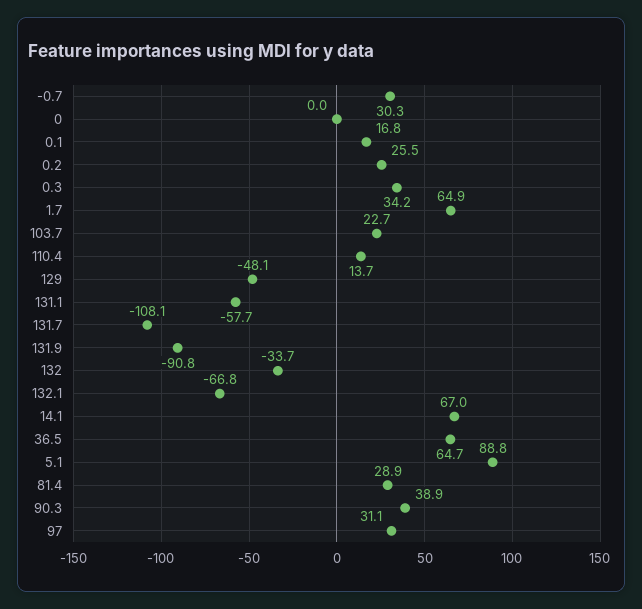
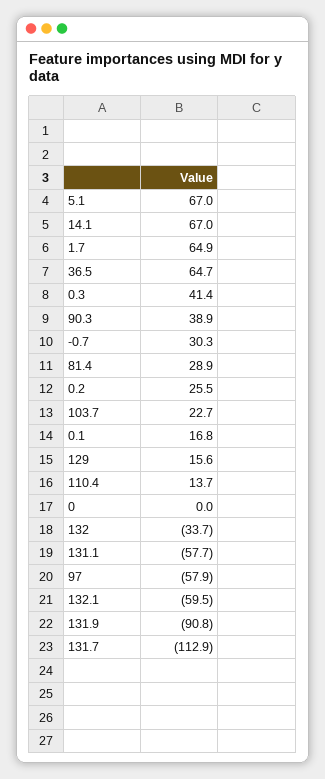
0.3: 34.2 -> 41.4
129: -48.1 -> 15.6
131.7: -108.1 -> -112.9
132.1: -66.8 -> -59.5
5.1: 88.8 -> 67
97: 31.1 -> -57.9

